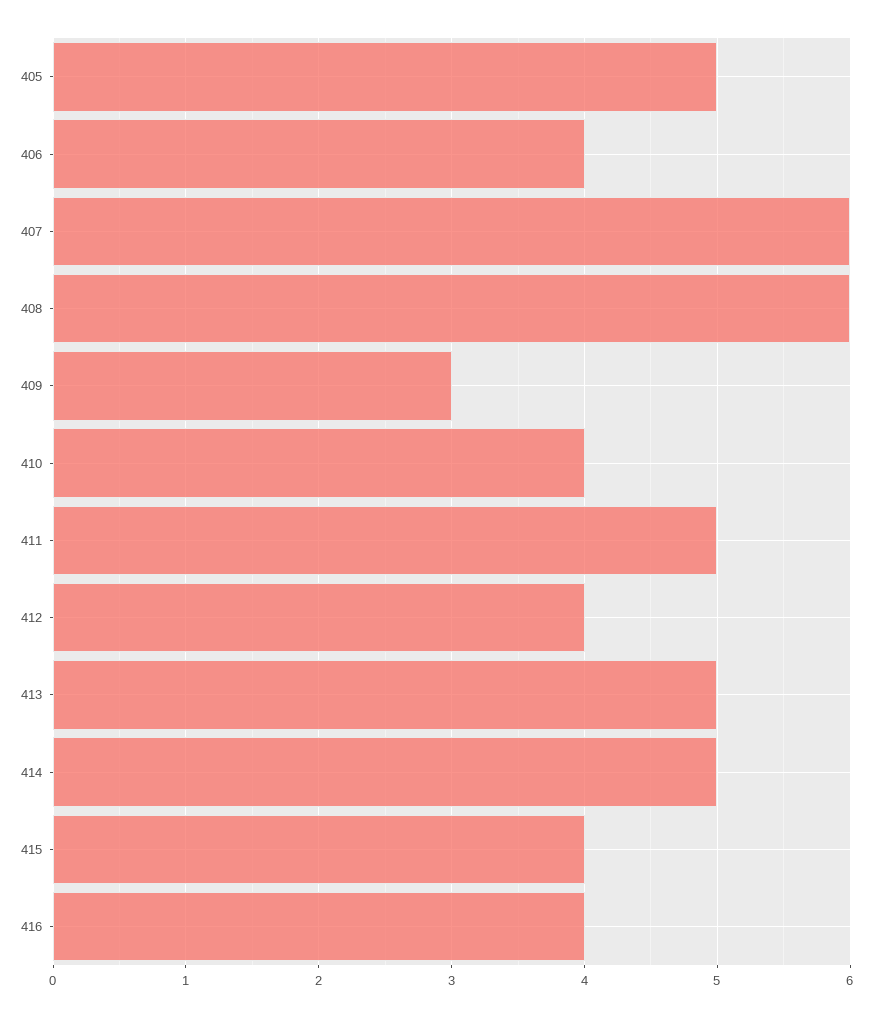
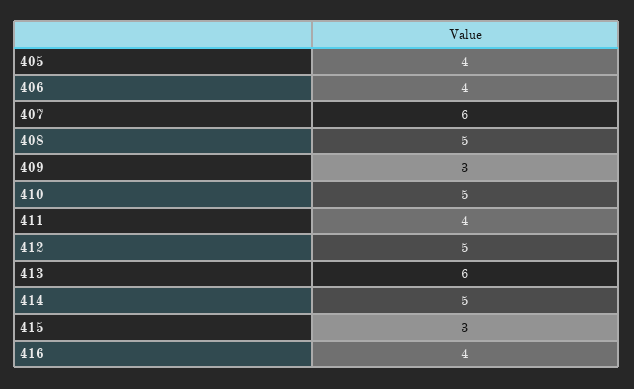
405: 5 -> 4
408: 6 -> 5
410: 4 -> 5
411: 5 -> 4
412: 4 -> 5
413: 5 -> 6
415: 4 -> 3

